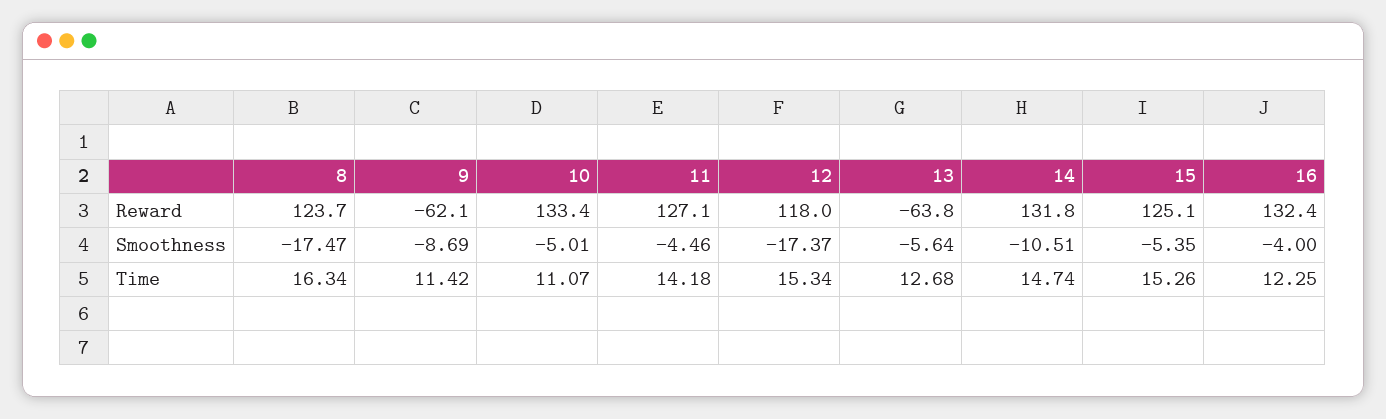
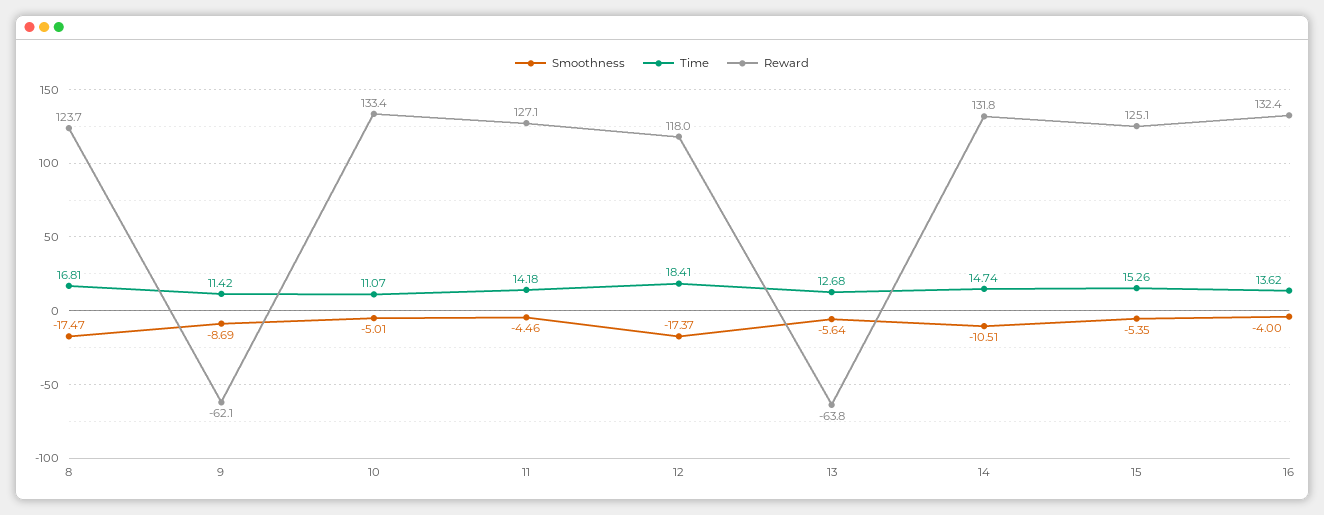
Time, 8: 16.34 -> 16.81
Time, 12: 15.34 -> 18.41
Time, 16: 12.25 -> 13.62

